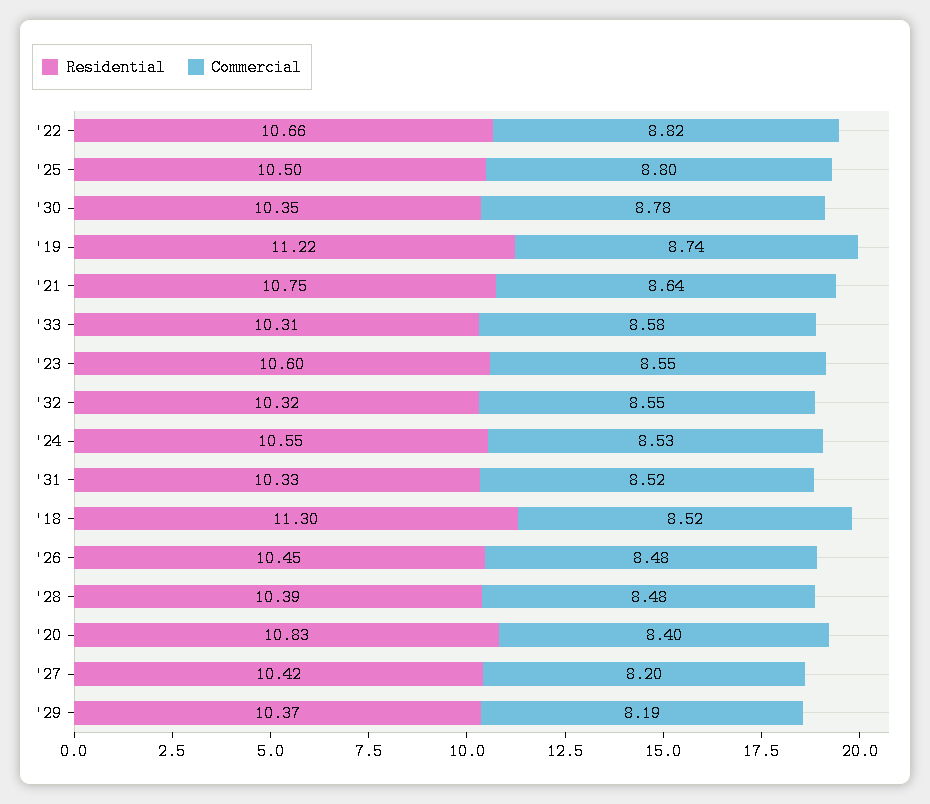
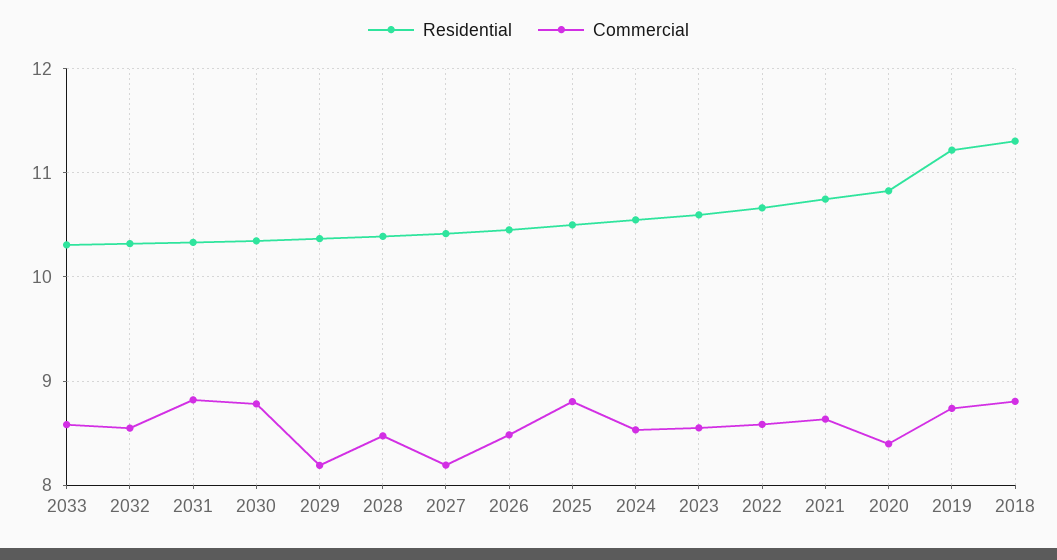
Commercial, '22: 8.82 -> 8.6
Commercial, '31: 8.52 -> 8.8
Commercial, '18: 8.52 -> 8.8

